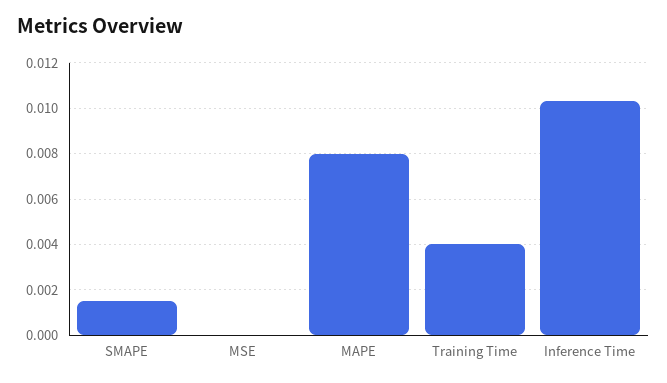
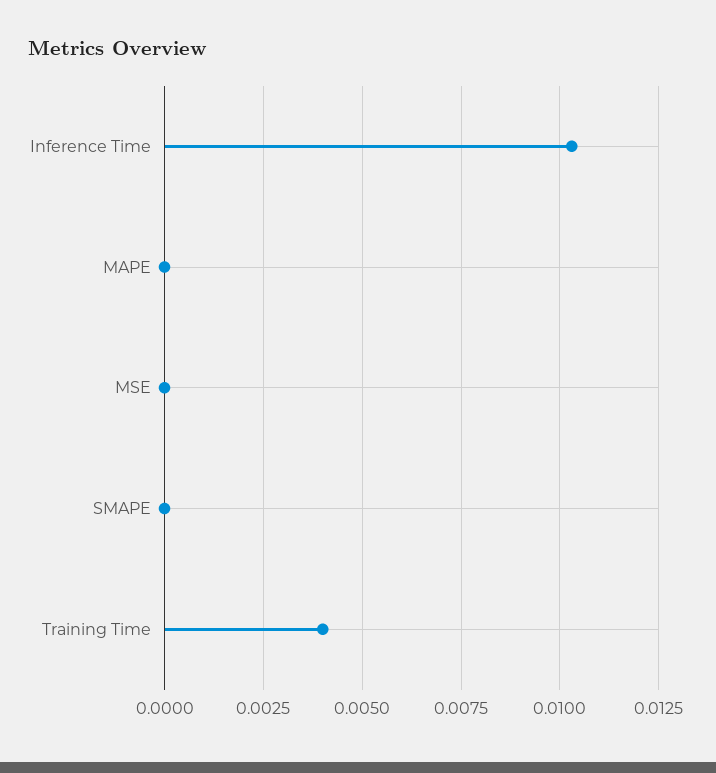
SMAPE: 0.0015 -> 0
MAPE: 0.008 -> 0

